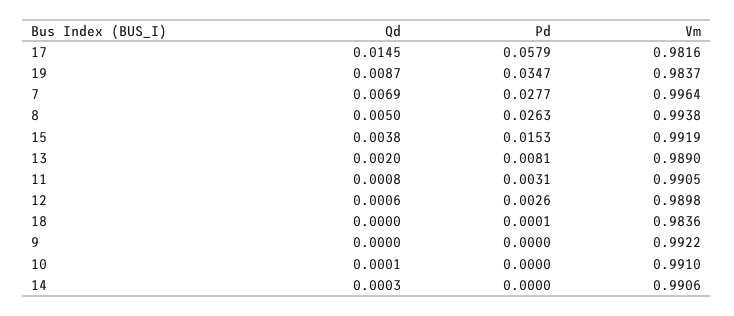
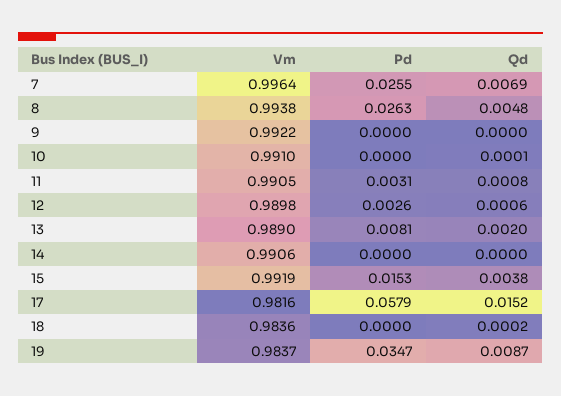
Qd, 17: 0.0145 -> 0.0152
Pd, 7: 0.0277 -> 0.0255
Qd, 8: 0.005 -> 0.0048
Qd, 18: 0 -> 0.0002
Pd, 18: 0.0001 -> 0
Qd, 14: 0.0003 -> 0

